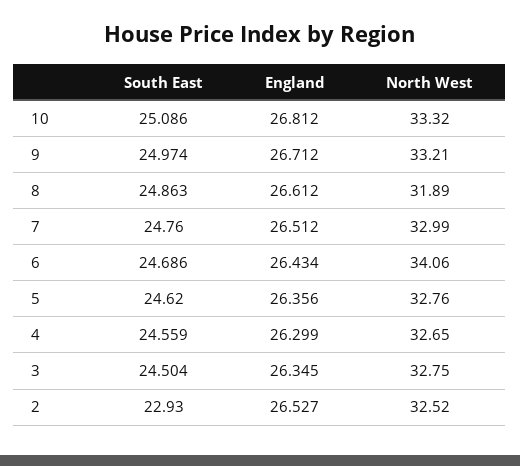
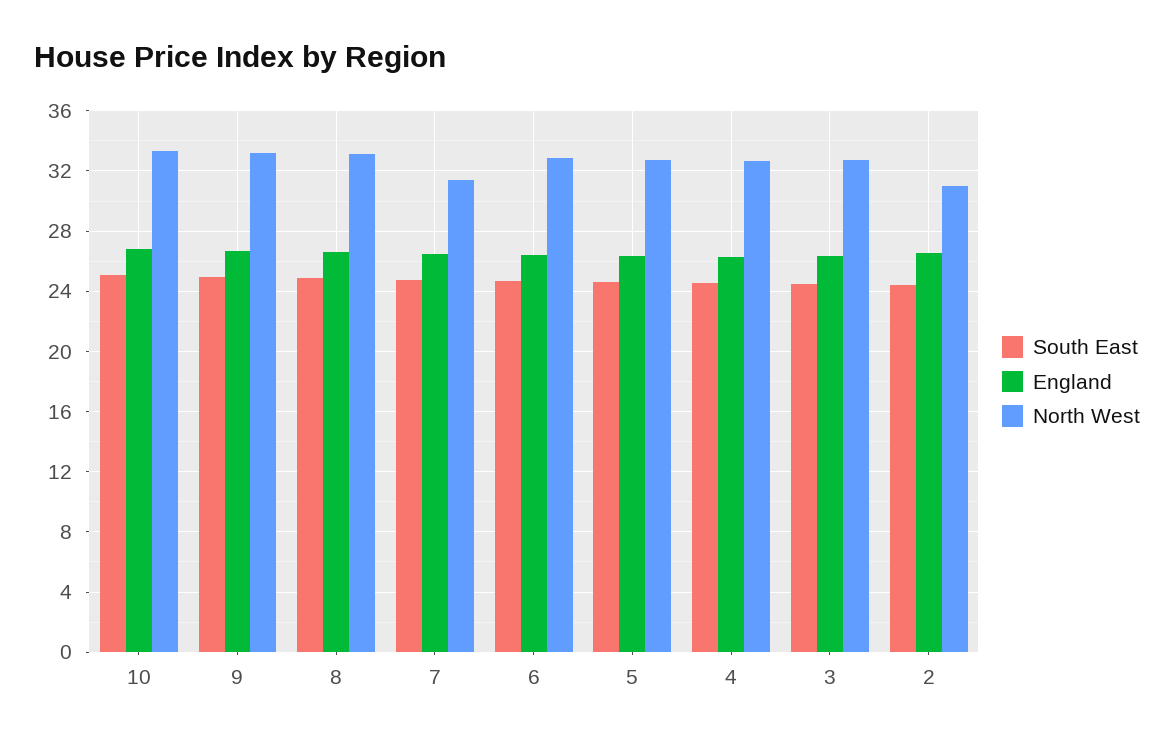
North West, 8: 31.89 -> 33
North West, 7: 32.99 -> 31.5
North West, 6: 34.06 -> 33
South East, 2: 22.93 -> 24.5
North West, 2: 32.52 -> 31

